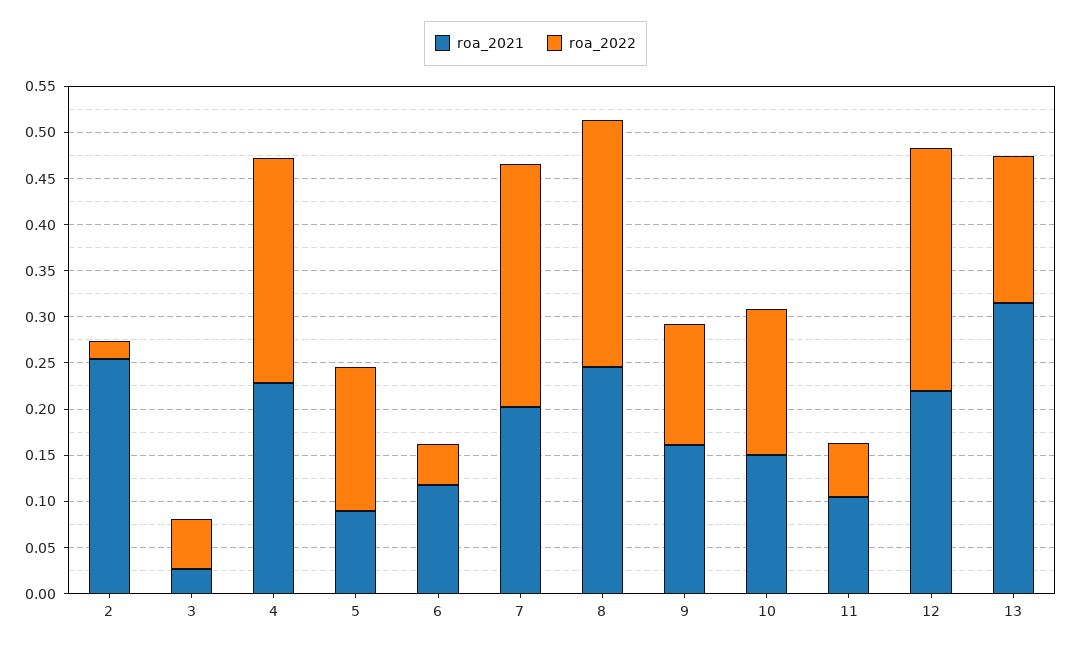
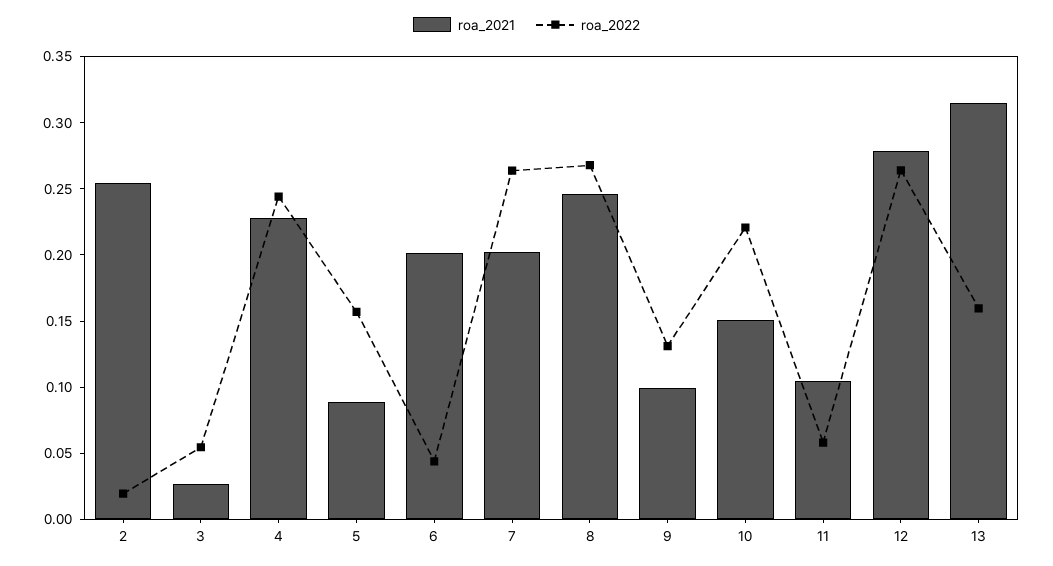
roa_2021, 6: 0.12 -> 0.2
roa_2021, 9: 0.16 -> 0.1
roa_2022, 10: 0.16 -> 0.22
roa_2021, 12: 0.22 -> 0.28

